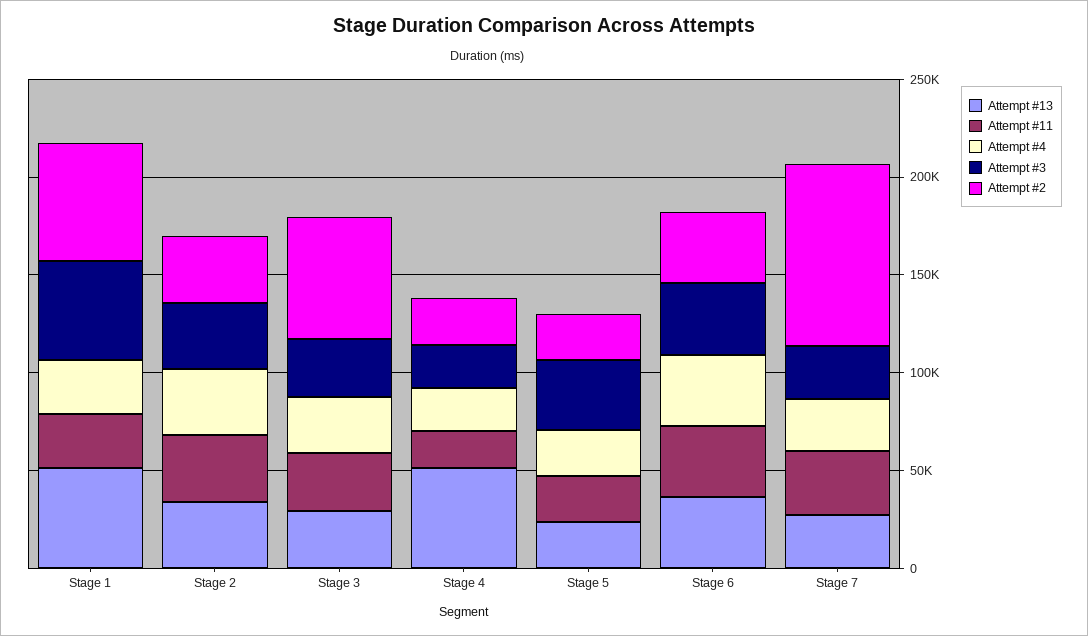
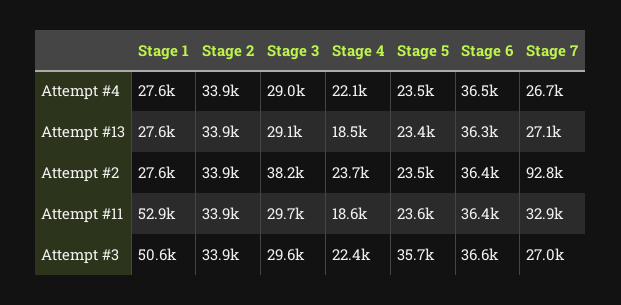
Attempt #13, Stage 1: 50000 -> 27600
Attempt #11, Stage 1: 30000 -> 52900
Attempt #2, Stage 1: 60000 -> 27600
Attempt #2, Stage 3: 60000 -> 38200
Attempt #13, Stage 4: 50000 -> 18500

